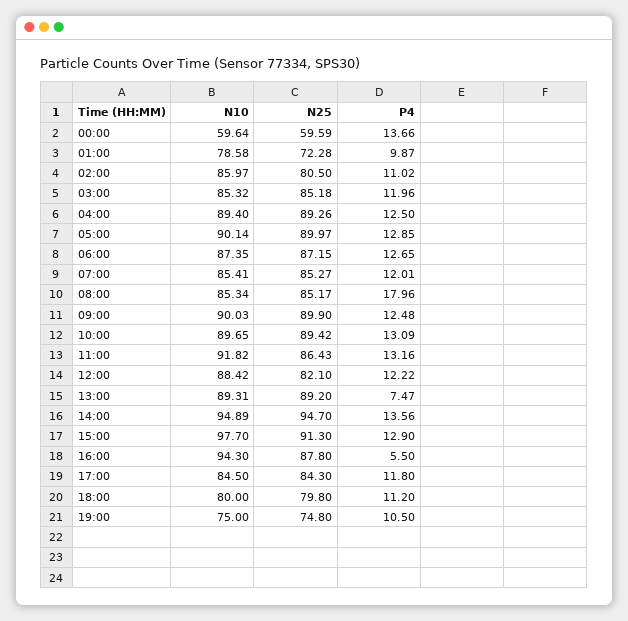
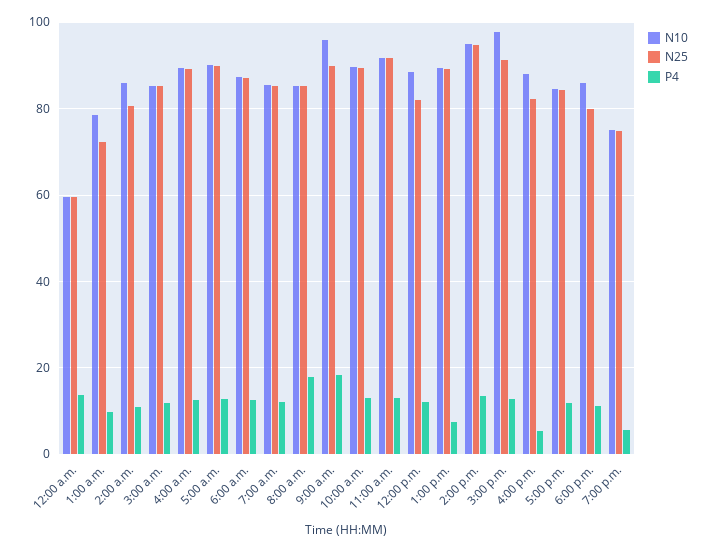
N10, 09:00: 90.03 -> 96
P4, 09:00: 12.48 -> 18
N25, 11:00: 86.43 -> 92
N10, 16:00: 94.3 -> 88
N25, 16:00: 87.8 -> 82
N10, 18:00: 80 -> 86
P4, 19:00: 10.5 -> 6

